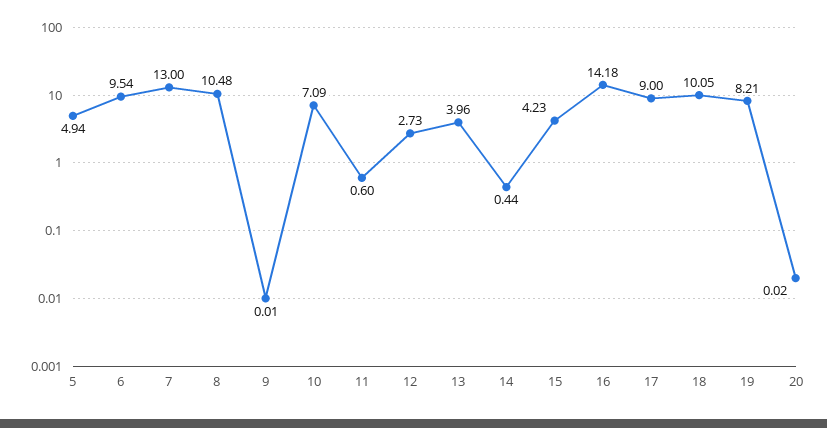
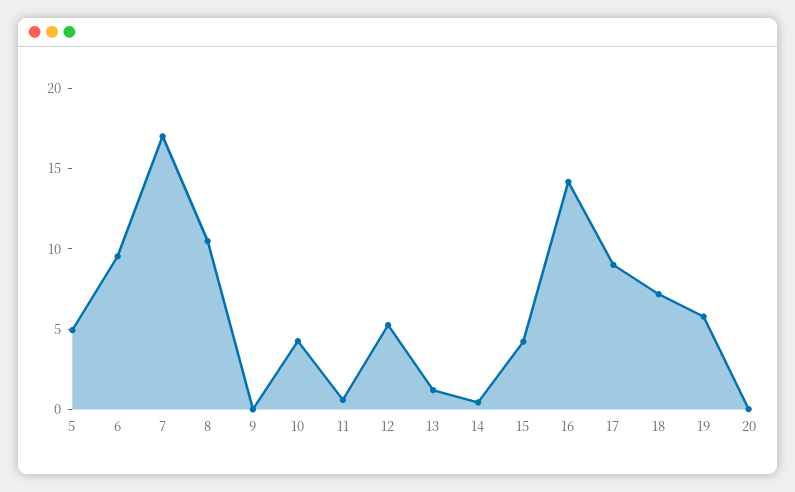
7: 13 -> 17
10: 7.09 -> 4
12: 2.73 -> 5
13: 3.96 -> 1
18: 10.05 -> 7
19: 8.21 -> 6

